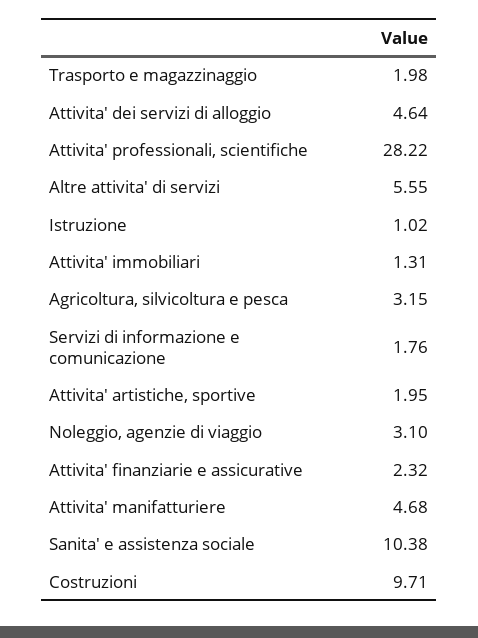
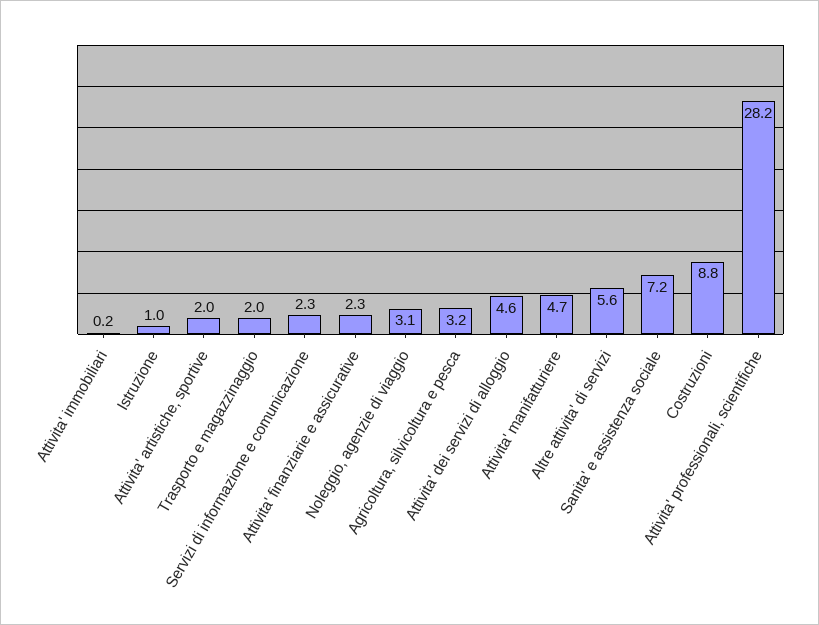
Attivita' immobiliari: 1.31 -> 0.2
Servizi di informazione e comunicazione: 1.76 -> 2.3
Sanita' e assistenza sociale: 10.38 -> 7.2
Costruzioni: 9.71 -> 8.8

